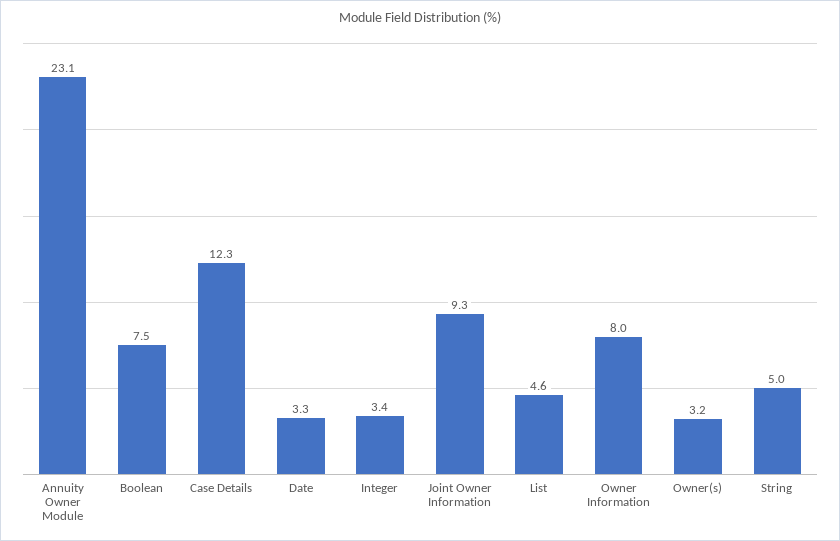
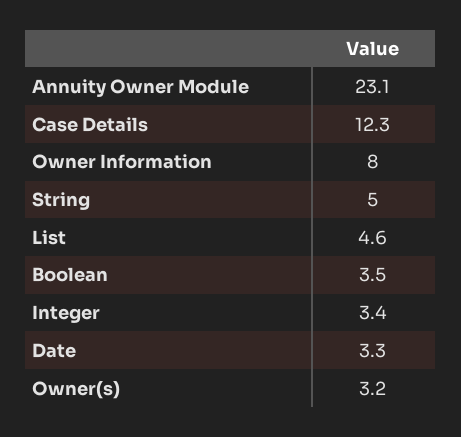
Boolean: 7.5 -> 3.5
Joint Owner Information: 9.3 -> none

